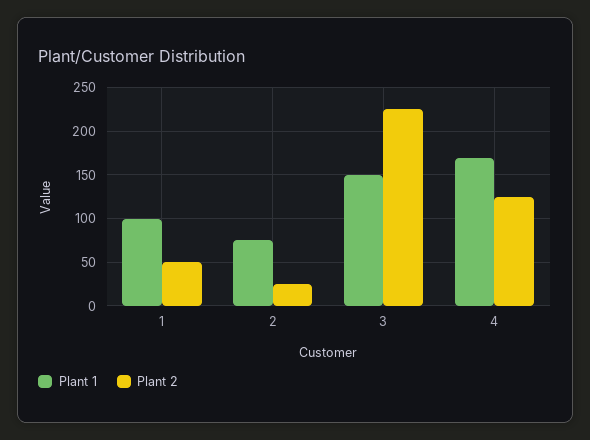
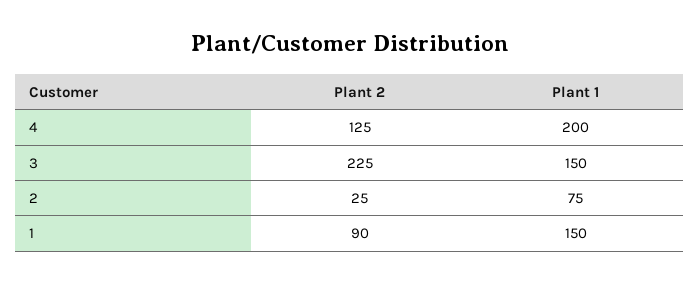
Plant 1, 1: 100 -> 150
Plant 2, 1: 50 -> 90
Plant 1, 4: 170 -> 200

